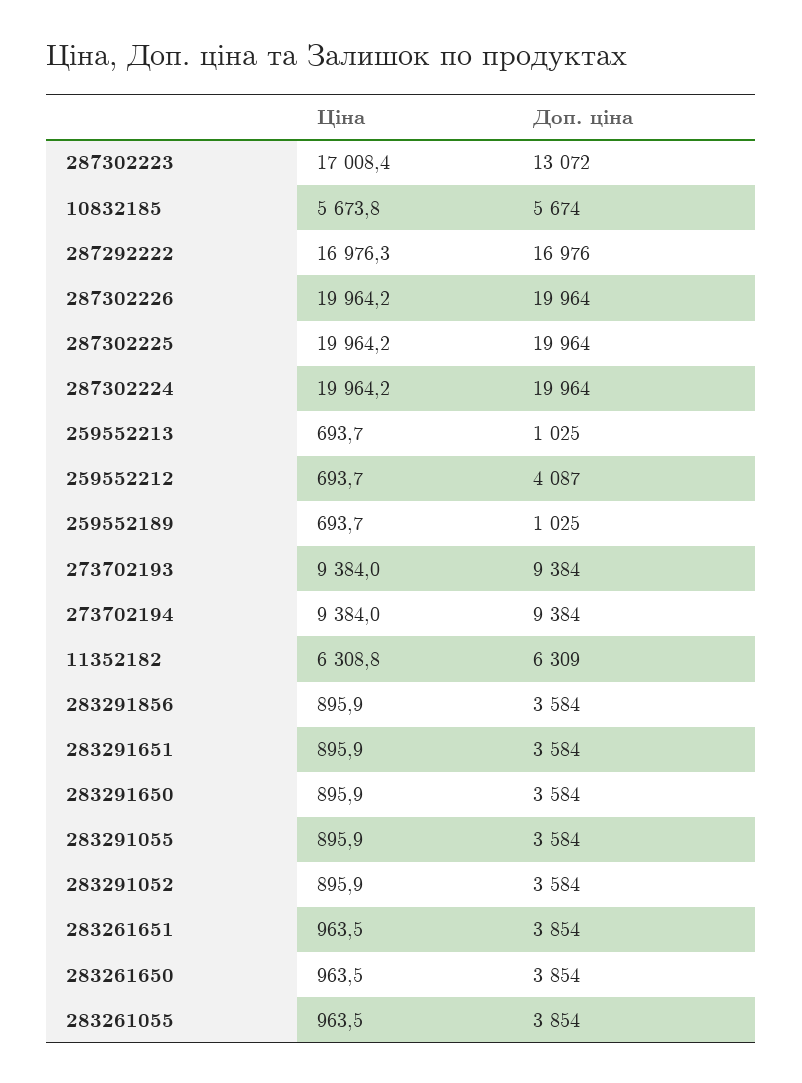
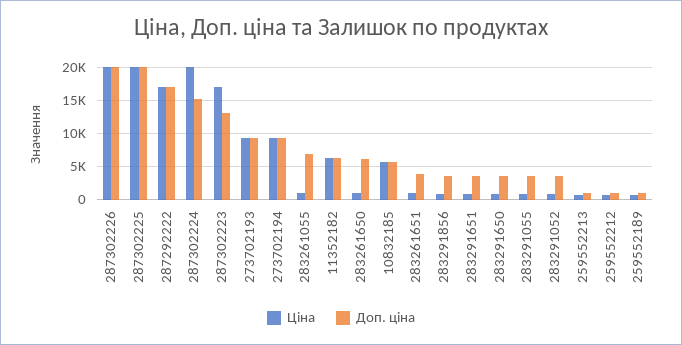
Доп. ціна, 287302224: 19964 -> 15000
Доп. ціна, 259552212: 4087 -> 1000
Доп. ціна, 283261650: 3854 -> 6000
Доп. ціна, 283261055: 3854 -> 7000

